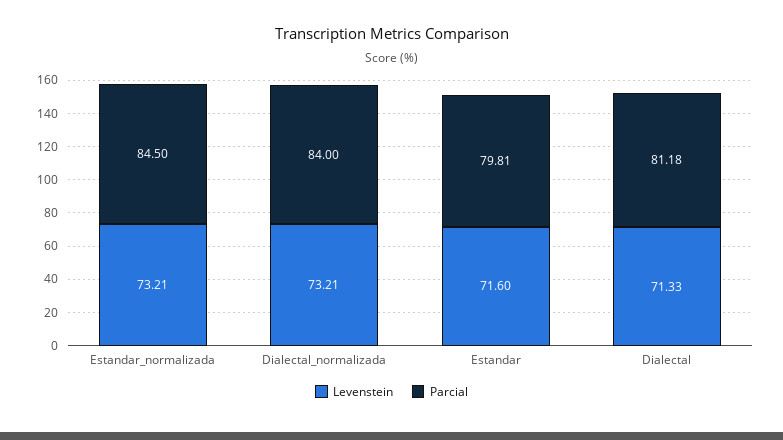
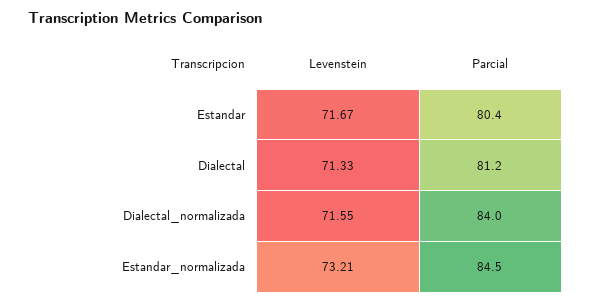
Levenstein, Dialectal_normalizada: 73.21 -> 71.55
Levenstein, Estandar: 71.6 -> 71.67
Parcial, Estandar: 79.81 -> 80.4

